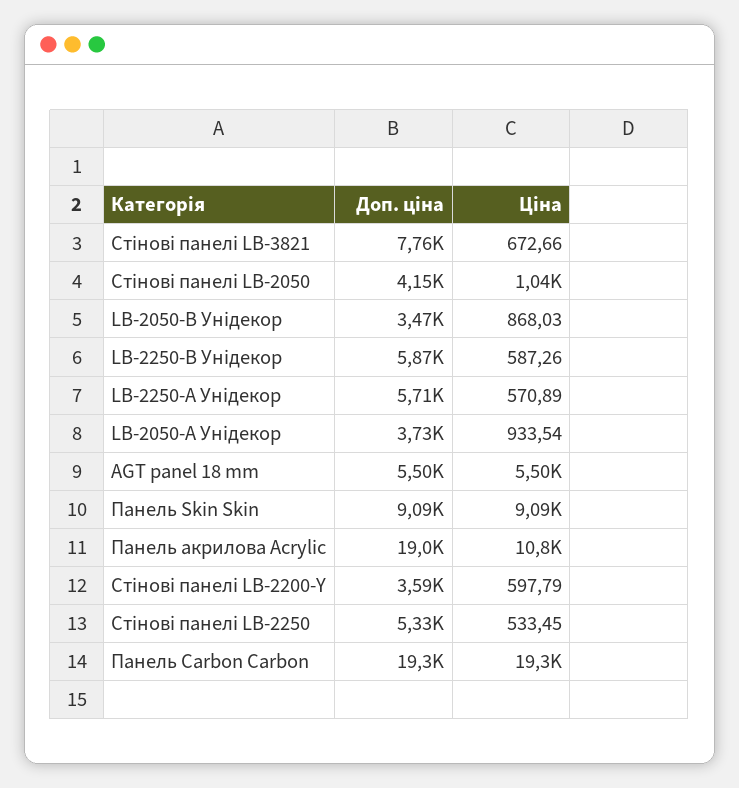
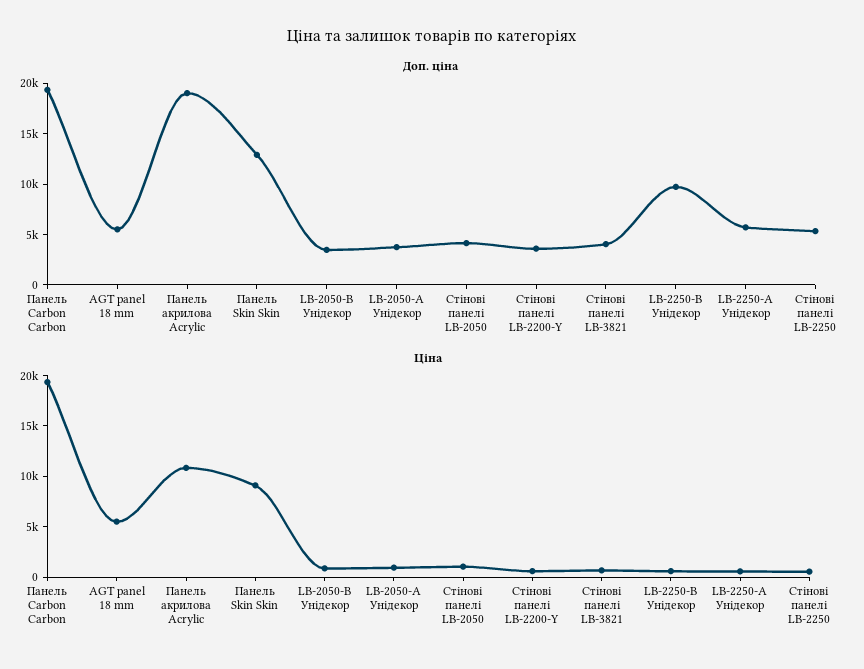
Доп. ціна, Стінові панелі LB-3821: 7760 -> 4000
Доп. ціна, LB-2250-В Унідекор: 5870 -> 10000
Доп. ціна, Панель Skin Skin: 9090 -> 13000

